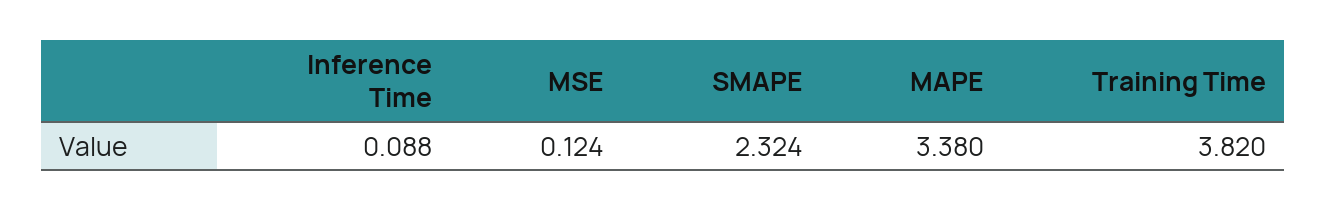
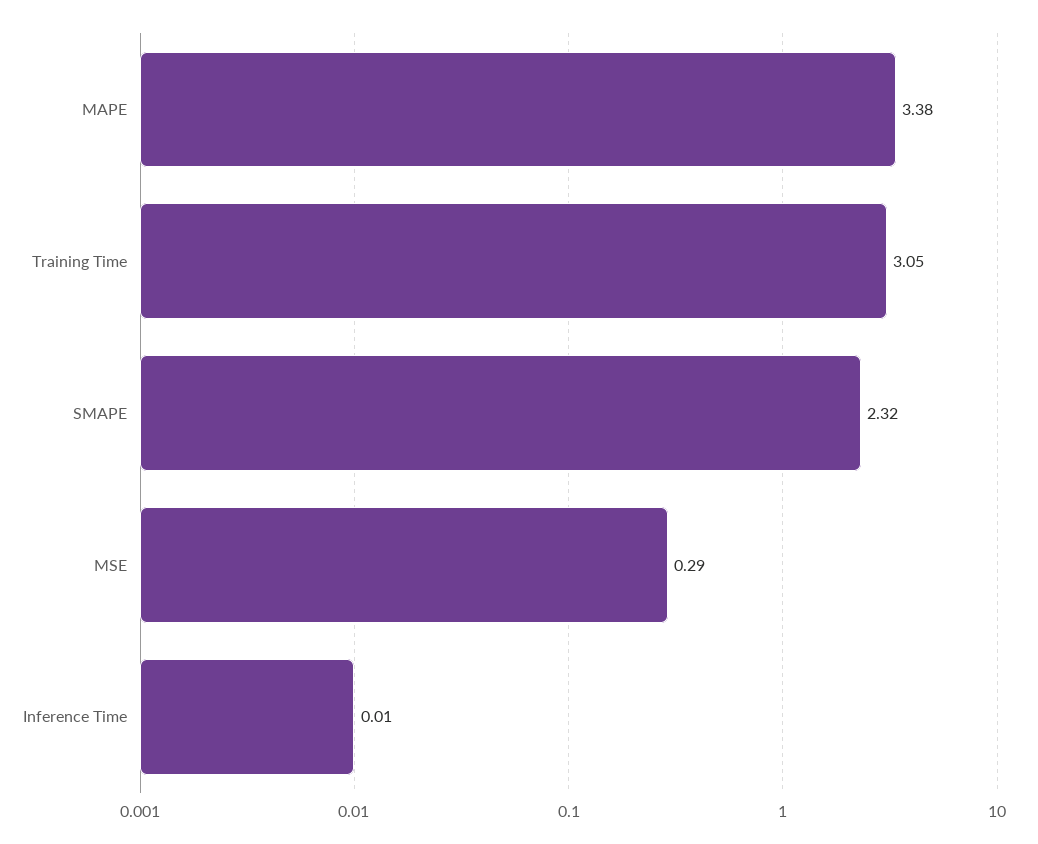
Inference Time: 0.088 -> 0.01
MSE: 0.124 -> 0.29
Training Time: 3.82 -> 3.05

